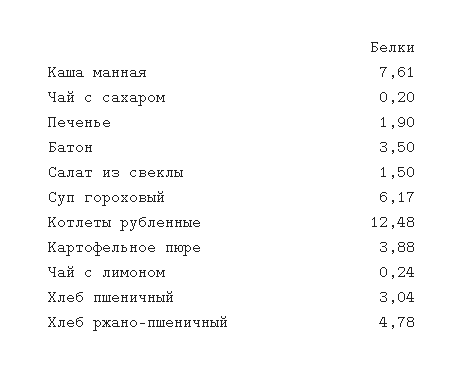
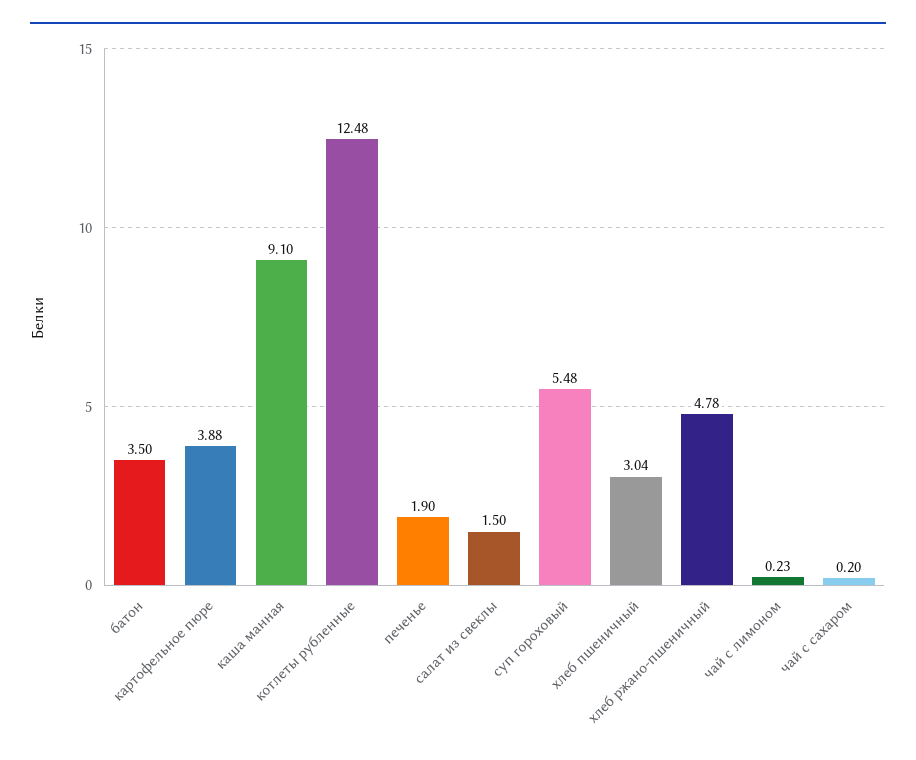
Каша манная: 7.61 -> 9.1
Суп гороховый: 6.17 -> 5.48
Чай с лимоном: 0.24 -> 0.23

